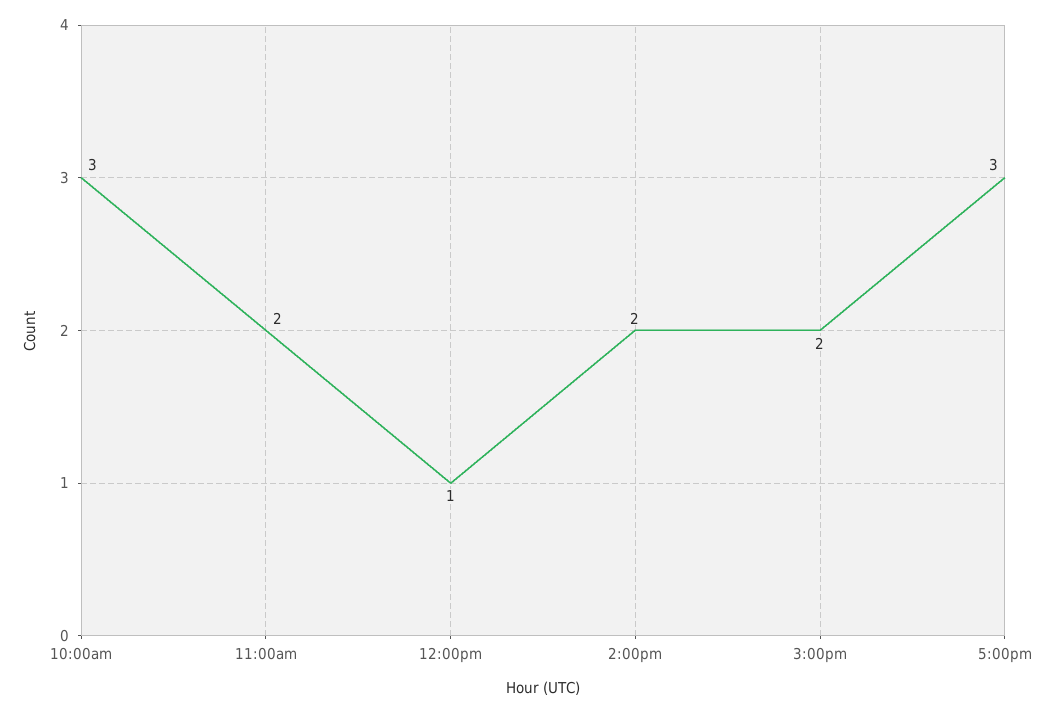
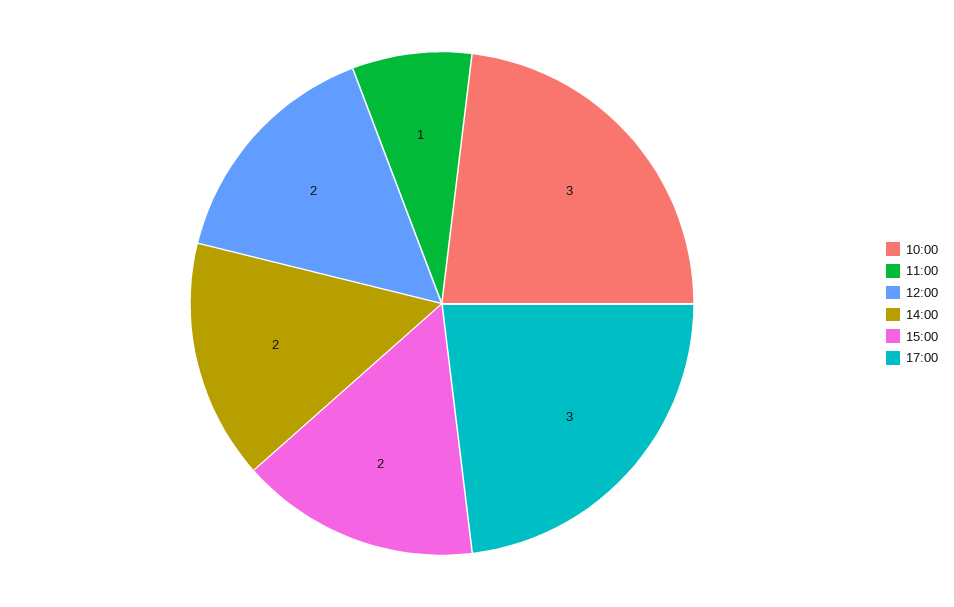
11:00am: 2 -> 1
12:00pm: 1 -> 2

